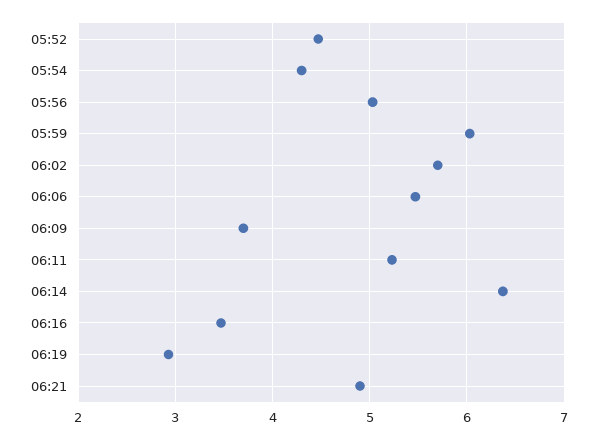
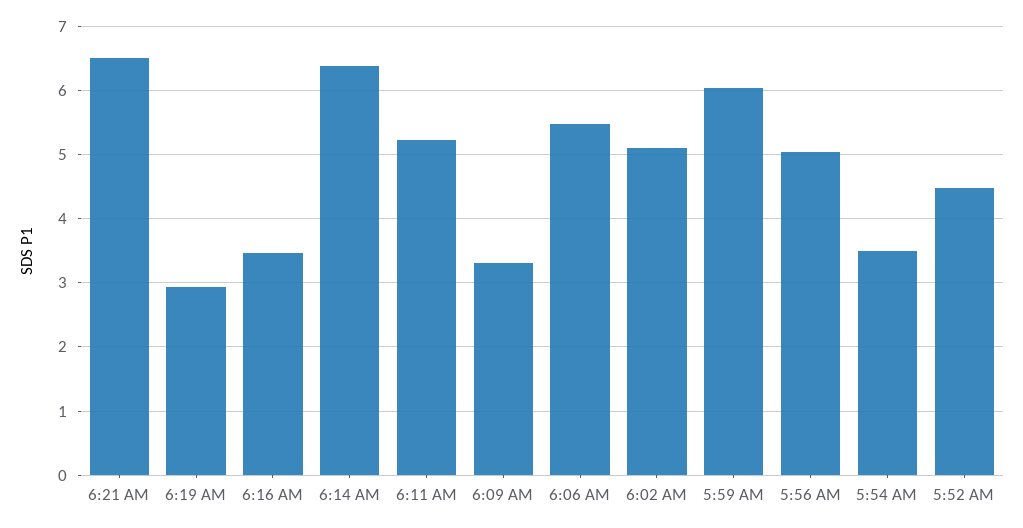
05:54: 4.3 -> 3.5
06:02: 5.7 -> 5.1
06:09: 3.7 -> 3.3
06:21: 4.9 -> 6.5

